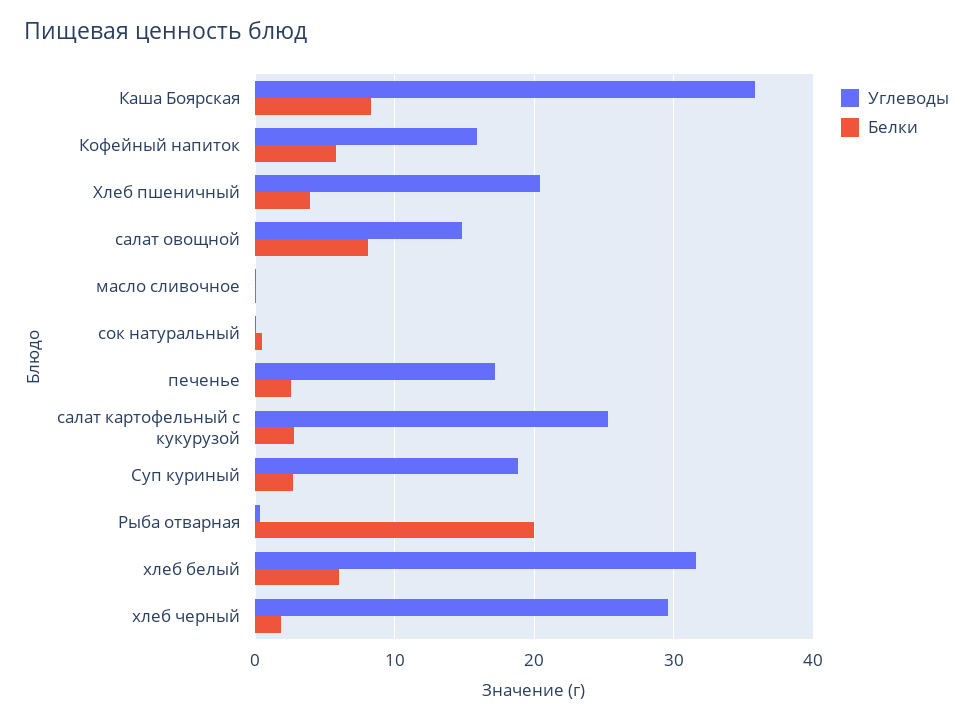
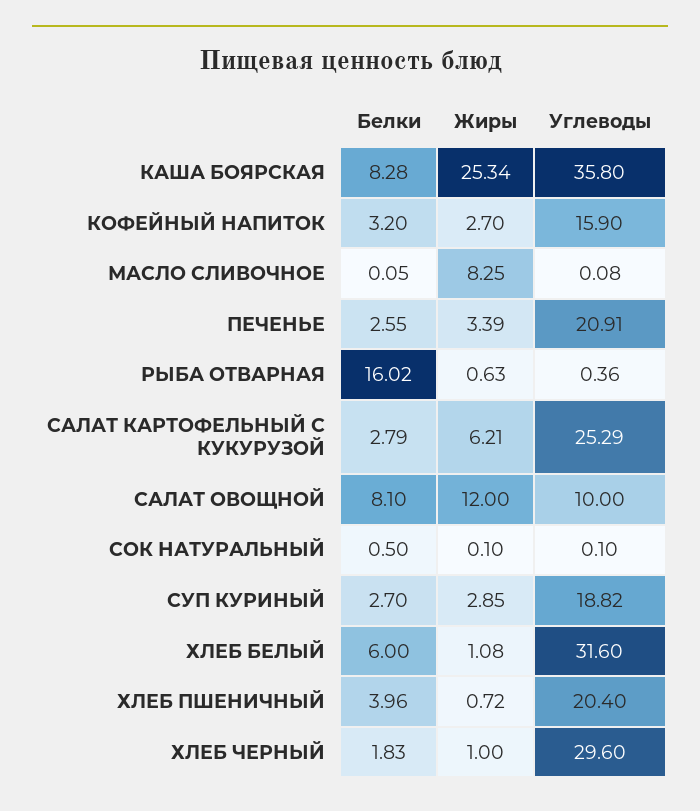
Белки, Кофейный напиток: 6 -> 3.2
Углеводы, салат овощной: 15 -> 10
Углеводы, печенье: 17 -> 20.91
Белки, Рыба отварная: 20 -> 16.02
Жиры, Каша Боярская: none -> 25.34
Жиры, Кофейный напиток: none -> 2.7
Жиры, масло сливочное: none -> 8.25
Жиры, печенье: none -> 3.39
Жиры, Рыба отварная: none -> 0.63
Жиры, салат картофельный с кукурузой: none -> 6.21
Жиры, салат овощной: none -> 12
Жиры, сок натуральный: none -> 0.1
Жиры, Суп куриный: none -> 2.85
Жиры, хлеб белый: none -> 1.08
Жиры, Хлеб пшеничный: none -> 0.72
Жиры, хлеб черный: none -> 1

